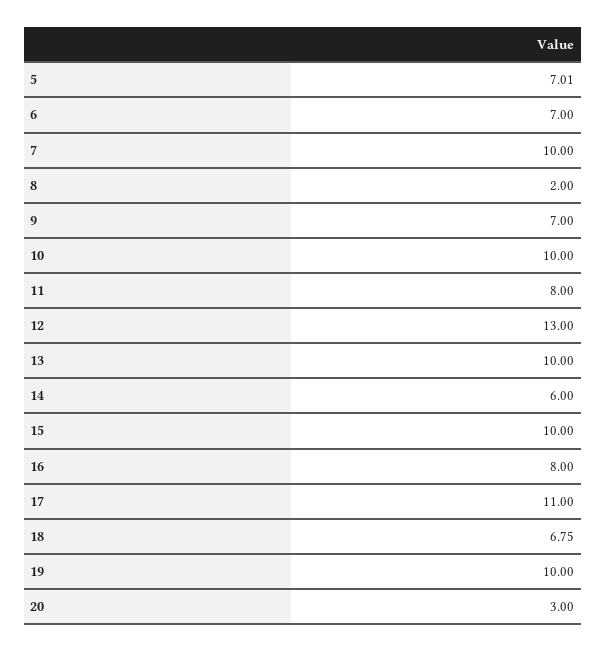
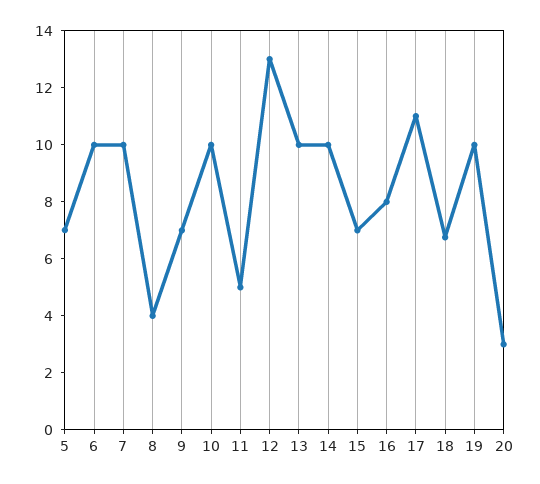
6: 7 -> 10
8: 2 -> 4
11: 8 -> 5
14: 6 -> 10
15: 10 -> 7

